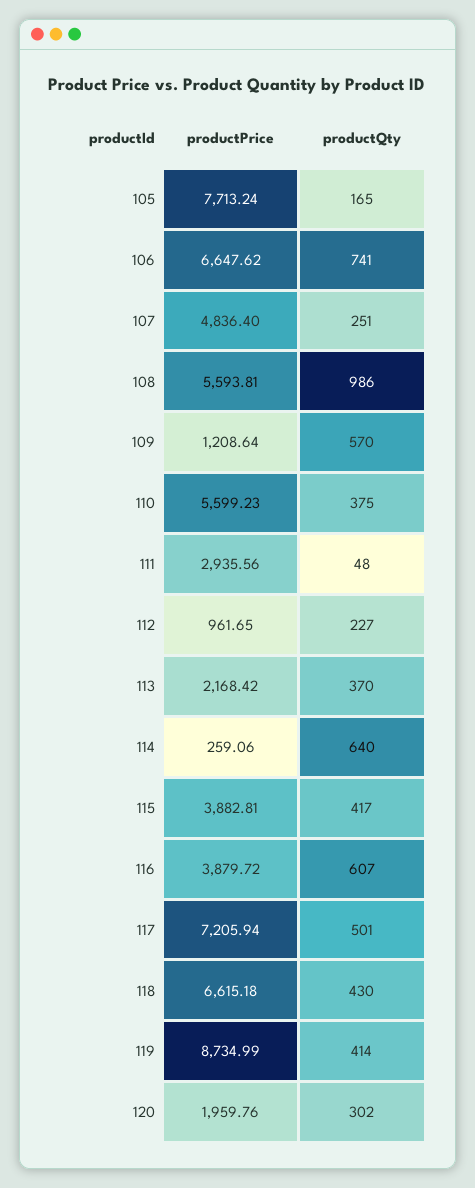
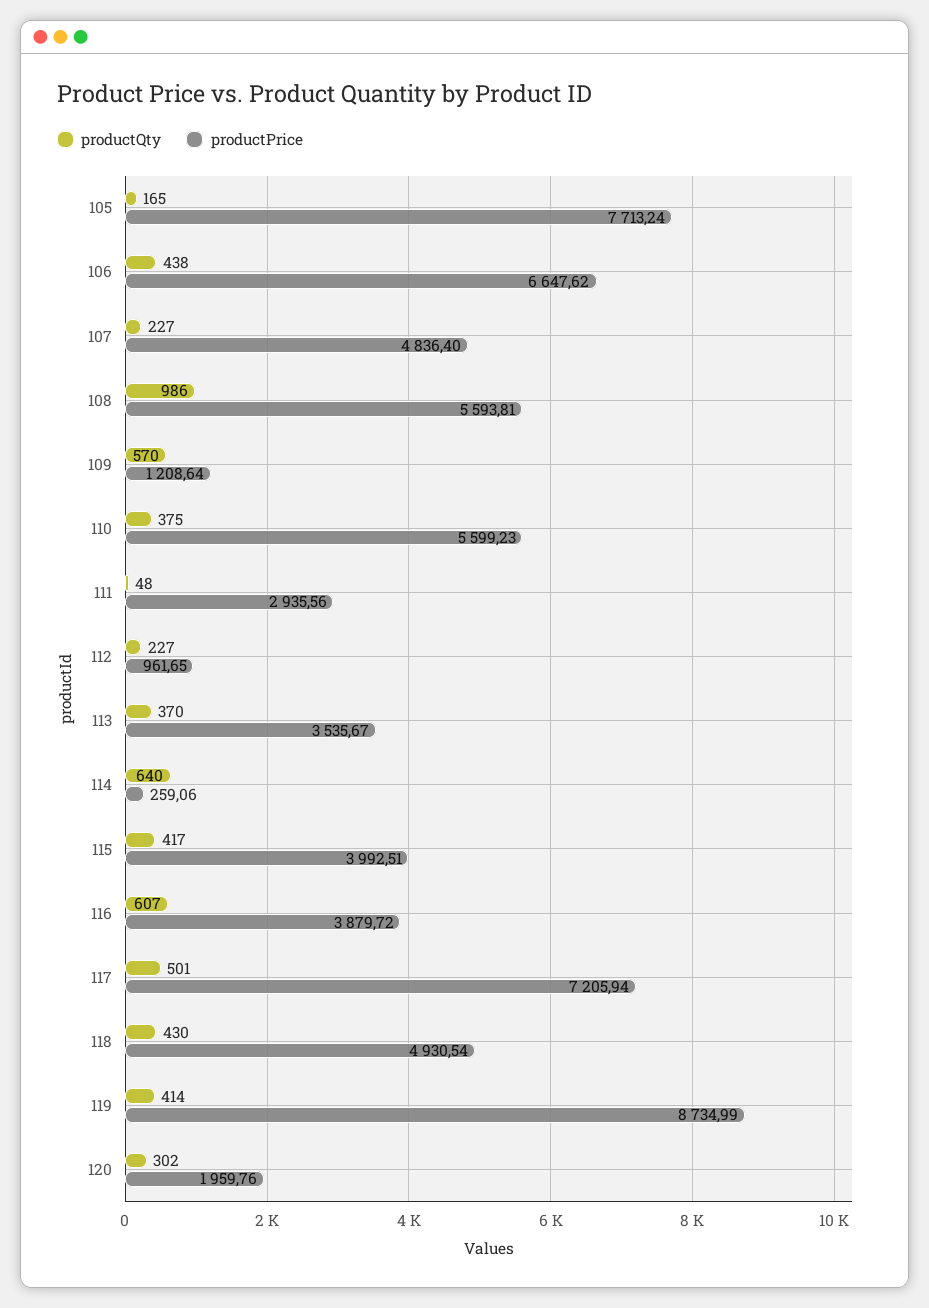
productQty, 106: 741 -> 438
productQty, 107: 251 -> 227
productPrice, 113: 2168.42 -> 3535.67
productPrice, 115: 3882.81 -> 3992.51
productPrice, 118: 6615.18 -> 4930.54

